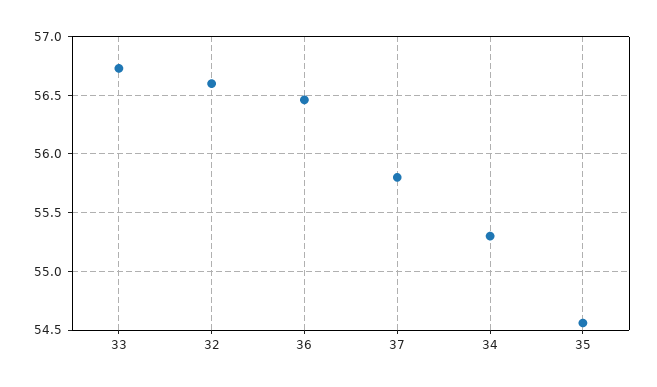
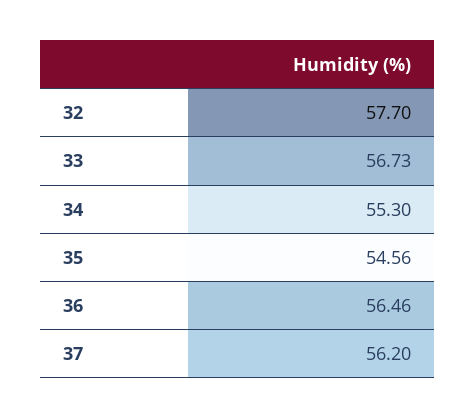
32: 56.6 -> 57.7
37: 55.8 -> 56.2

